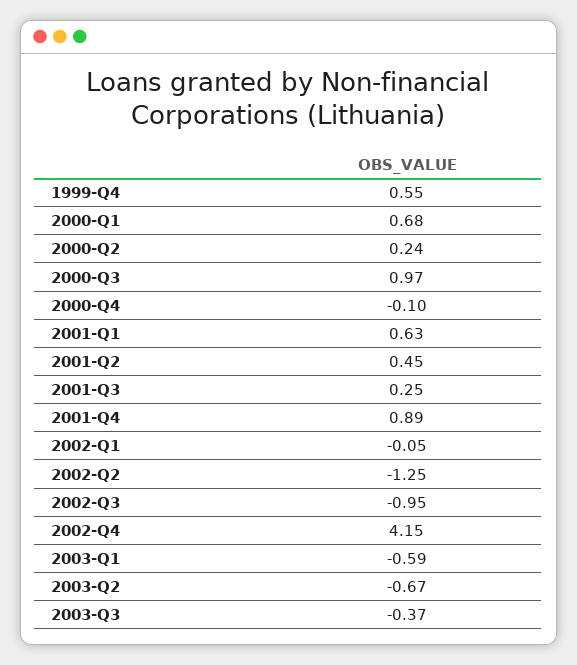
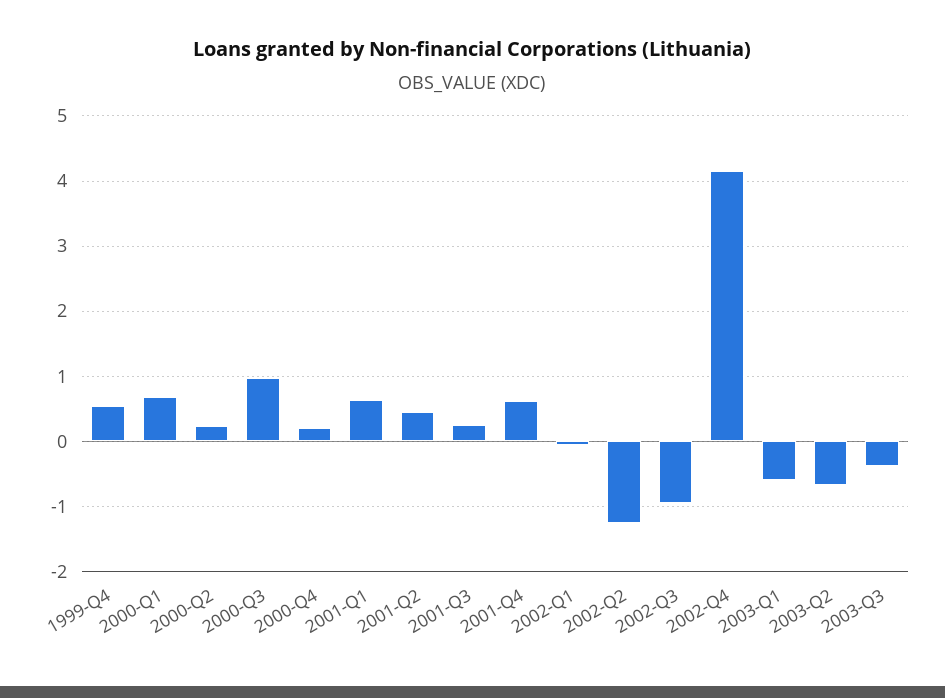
2000-Q4: -0.1 -> 0.2
2001-Q4: 0.89 -> 0.6

